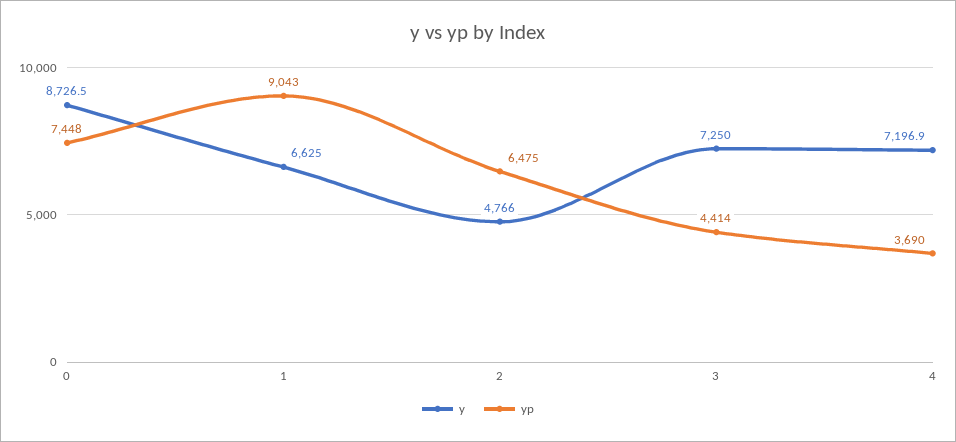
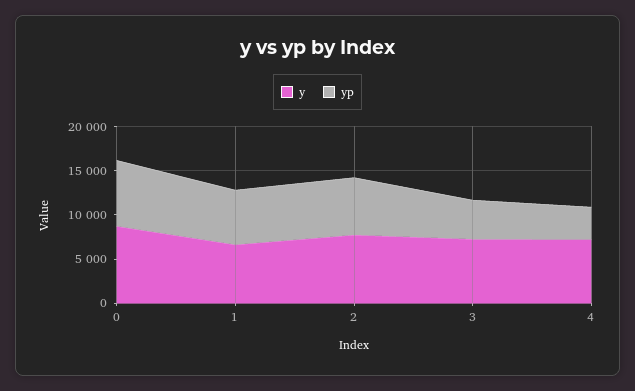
yp, 1: 9043 -> 6000
y, 2: 4766 -> 8000

